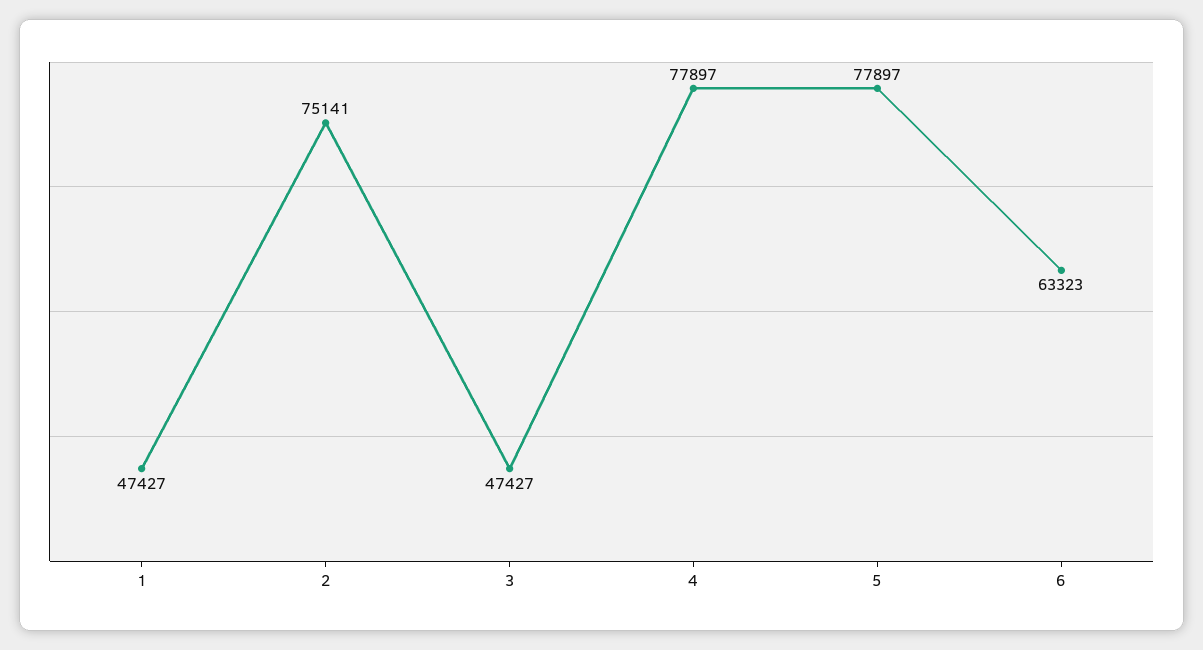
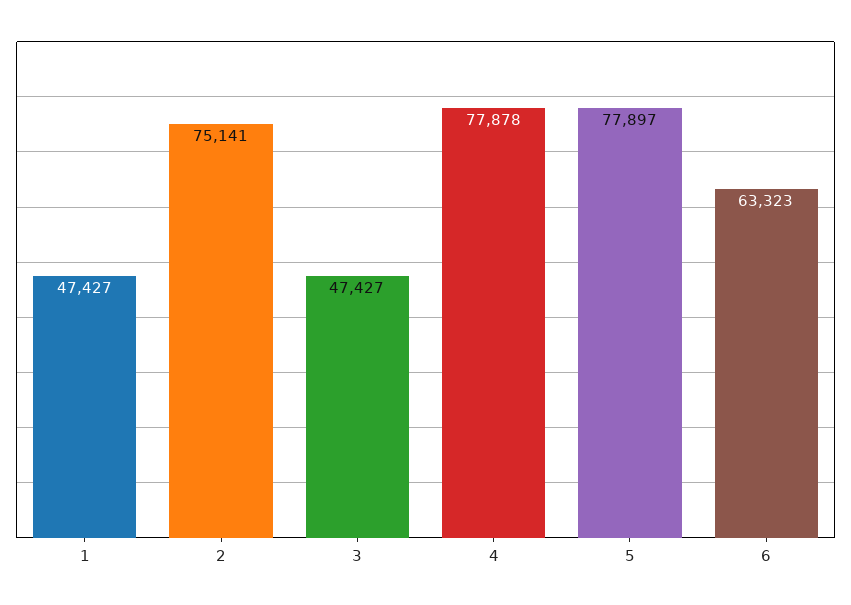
4: 77897 -> 77878

